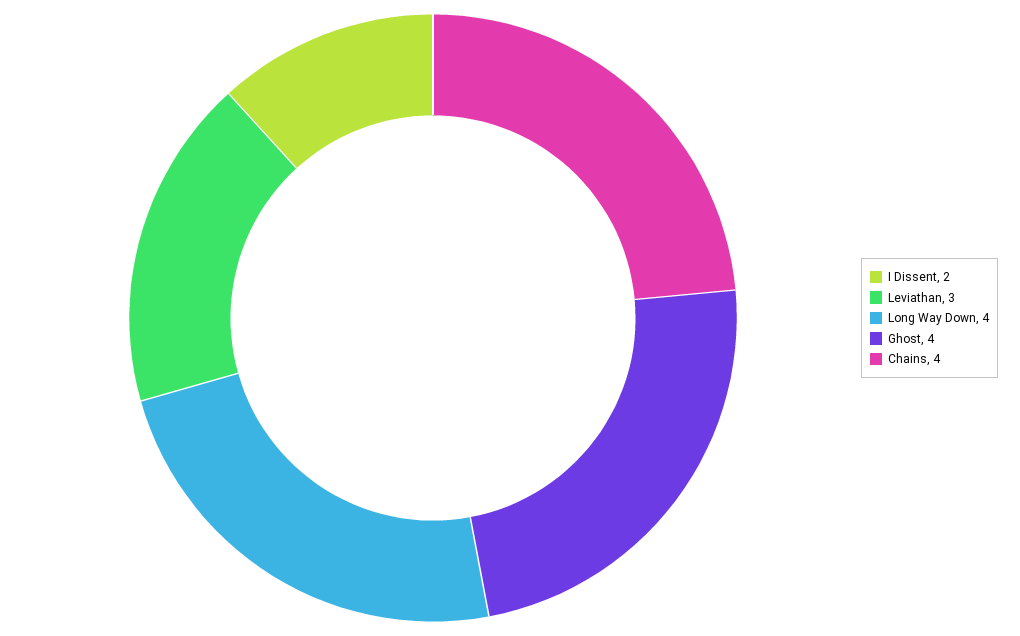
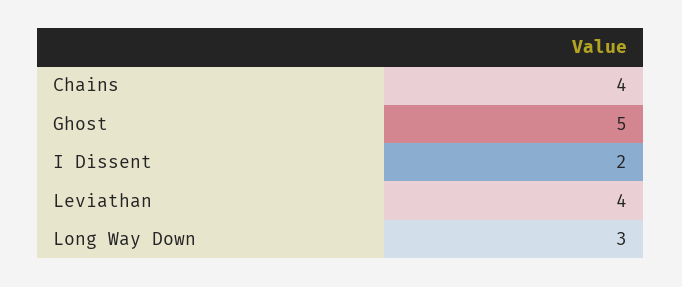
Leviathan: 3 -> 4
Long Way Down: 4 -> 3
Ghost: 4 -> 5

